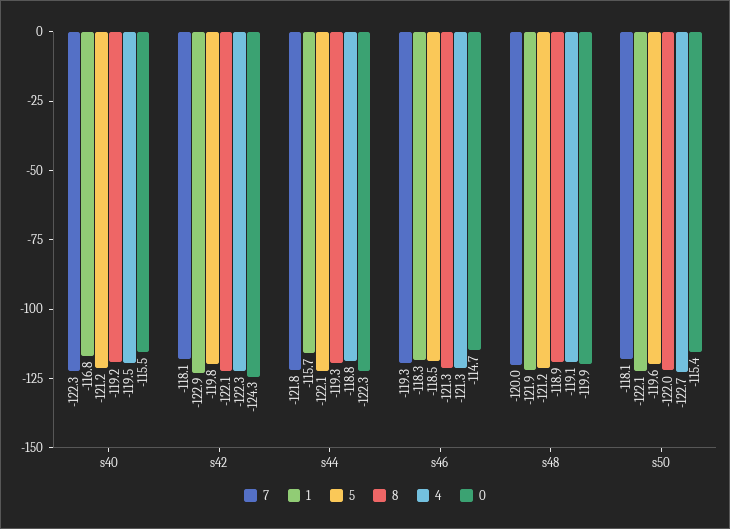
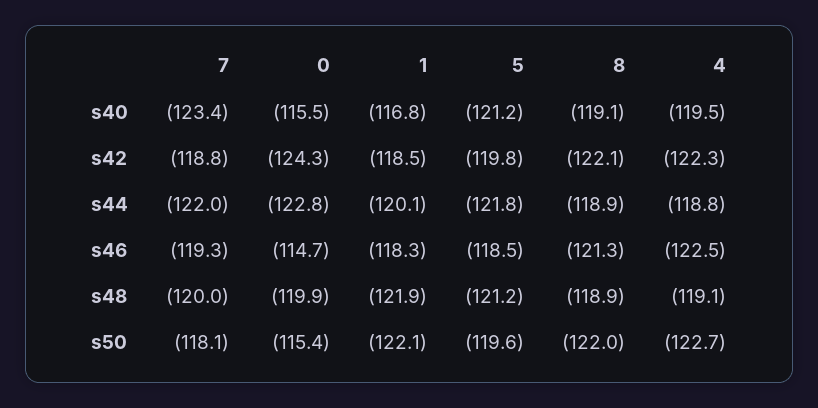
7, s40: -122.3 -> -123.4
8, s40: -119.2 -> -119.1
7, s42: -118.1 -> -118.8
1, s42: -122.9 -> -118.5
7, s44: -121.8 -> -122
1, s44: -115.7 -> -120.1
5, s44: -122.1 -> -121.8
8, s44: -119.3 -> -118.9
0, s44: -122.3 -> -122.8
4, s46: -121.3 -> -122.5

